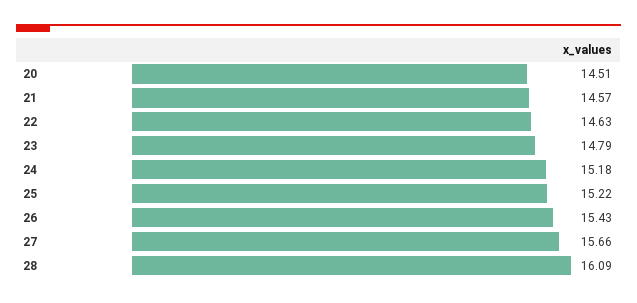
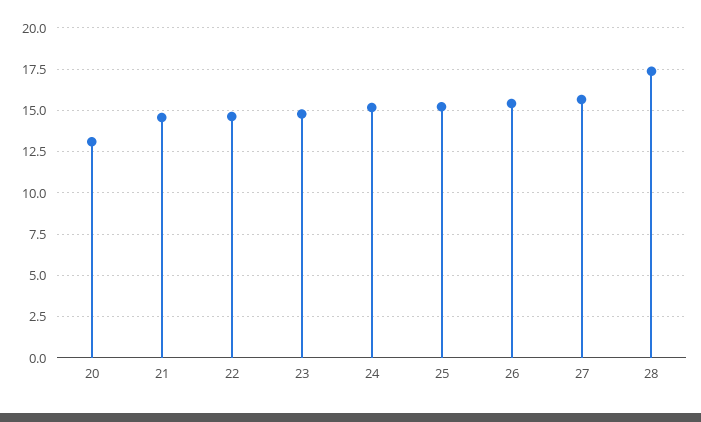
20: 14.51 -> 13
28: 16.09 -> 17.5

